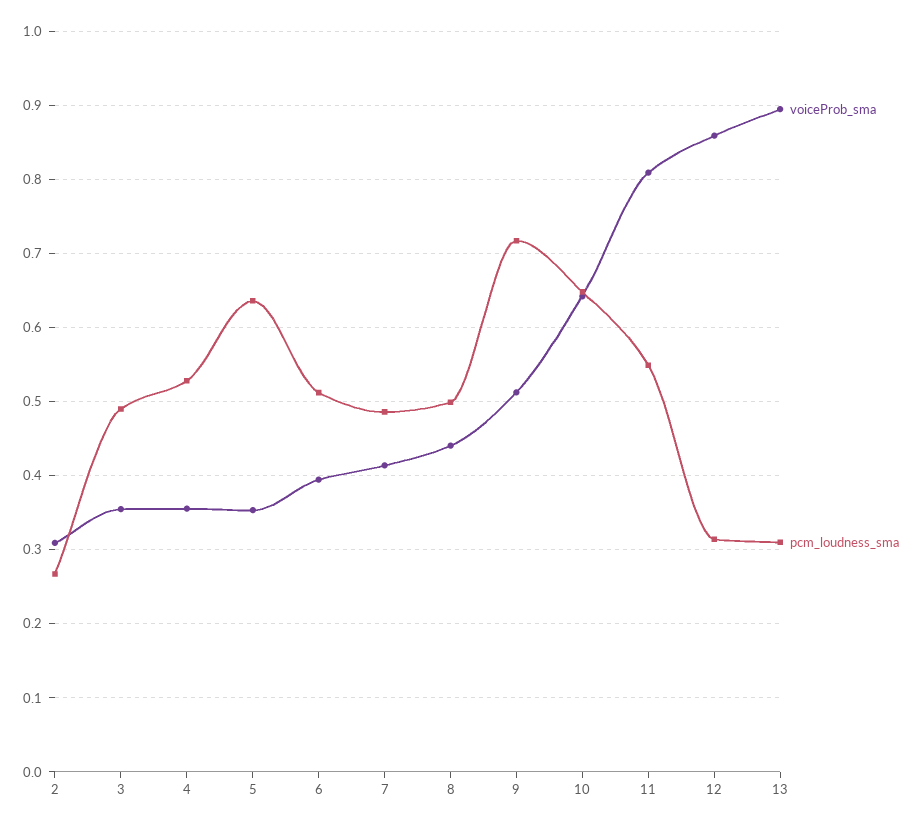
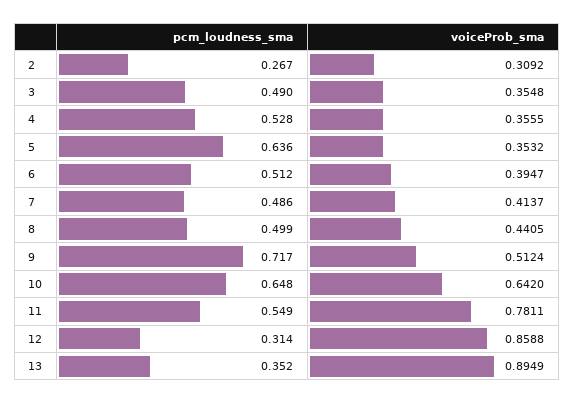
voiceProb_sma, 11: 0.81 -> 0.7811
pcm_loudness_sma, 13: 0.31 -> 0.352

